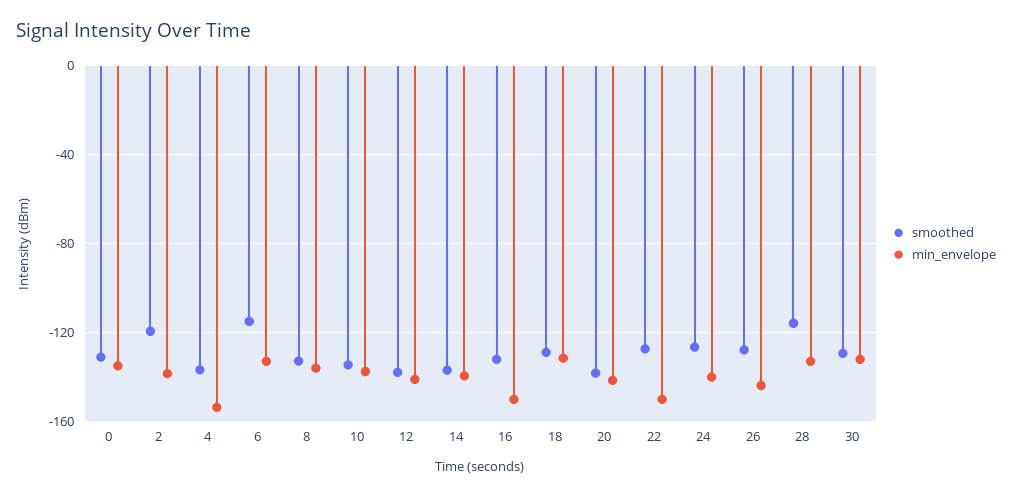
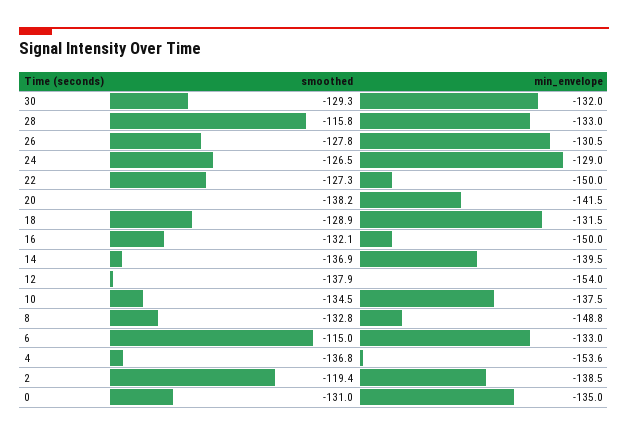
min_envelope, 8: -135 -> -148.8
min_envelope, 12: -140 -> -154
min_envelope, 24: -140 -> -129
min_envelope, 26: -145 -> -130.5

